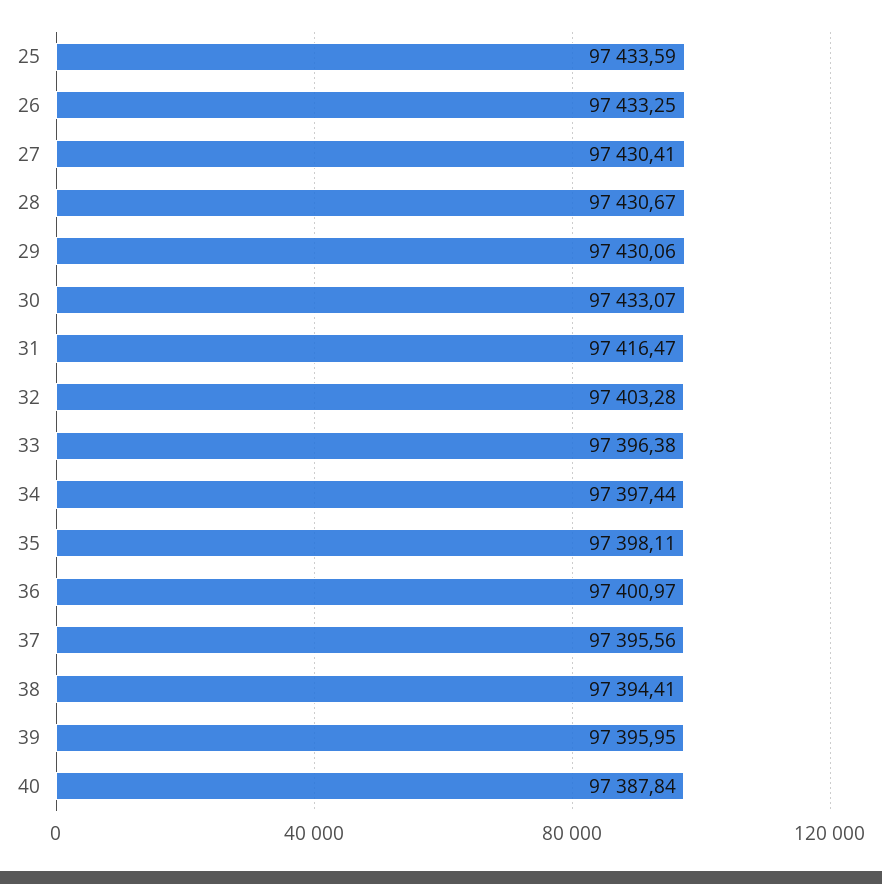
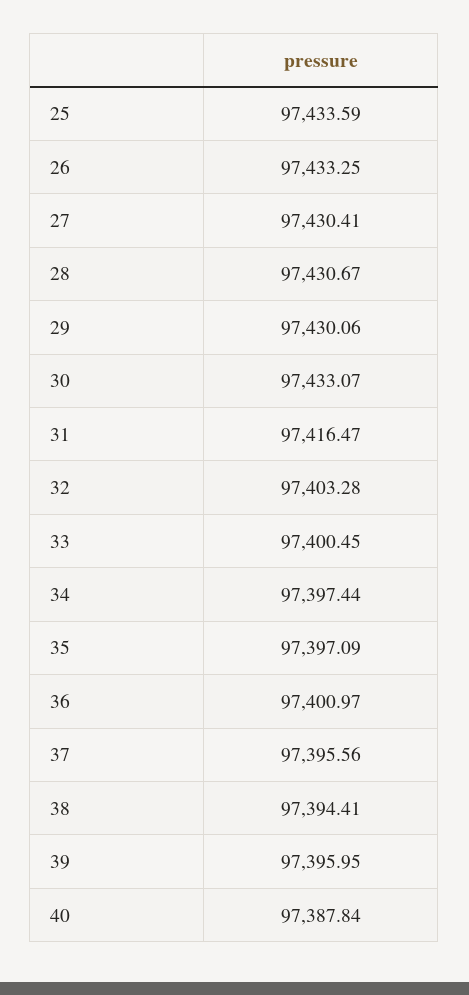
33: 97396.38 -> 97400.45
35: 97398.11 -> 97397.09

